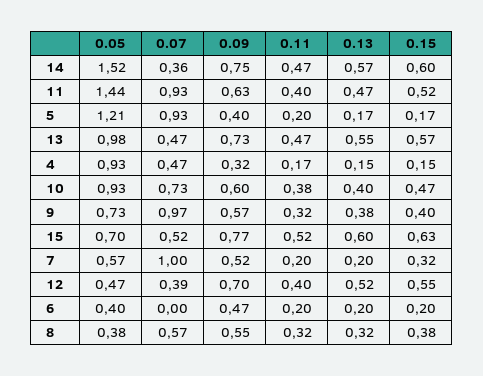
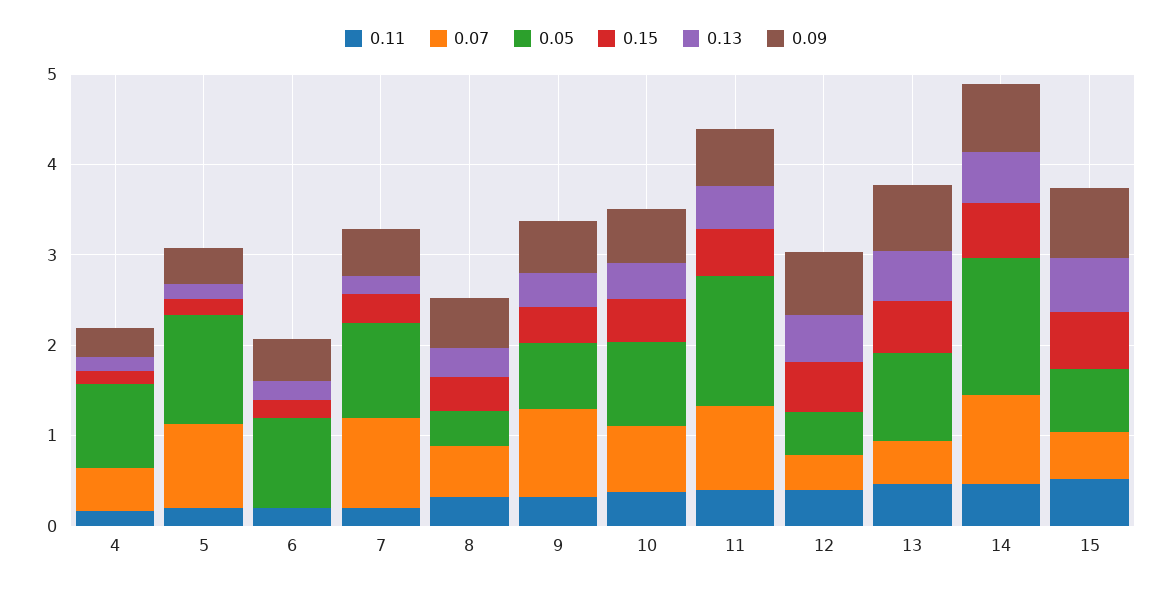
0.07, 14: 0.36 -> 1
0.05, 7: 0.57 -> 1
0.05, 6: 0.4 -> 1

